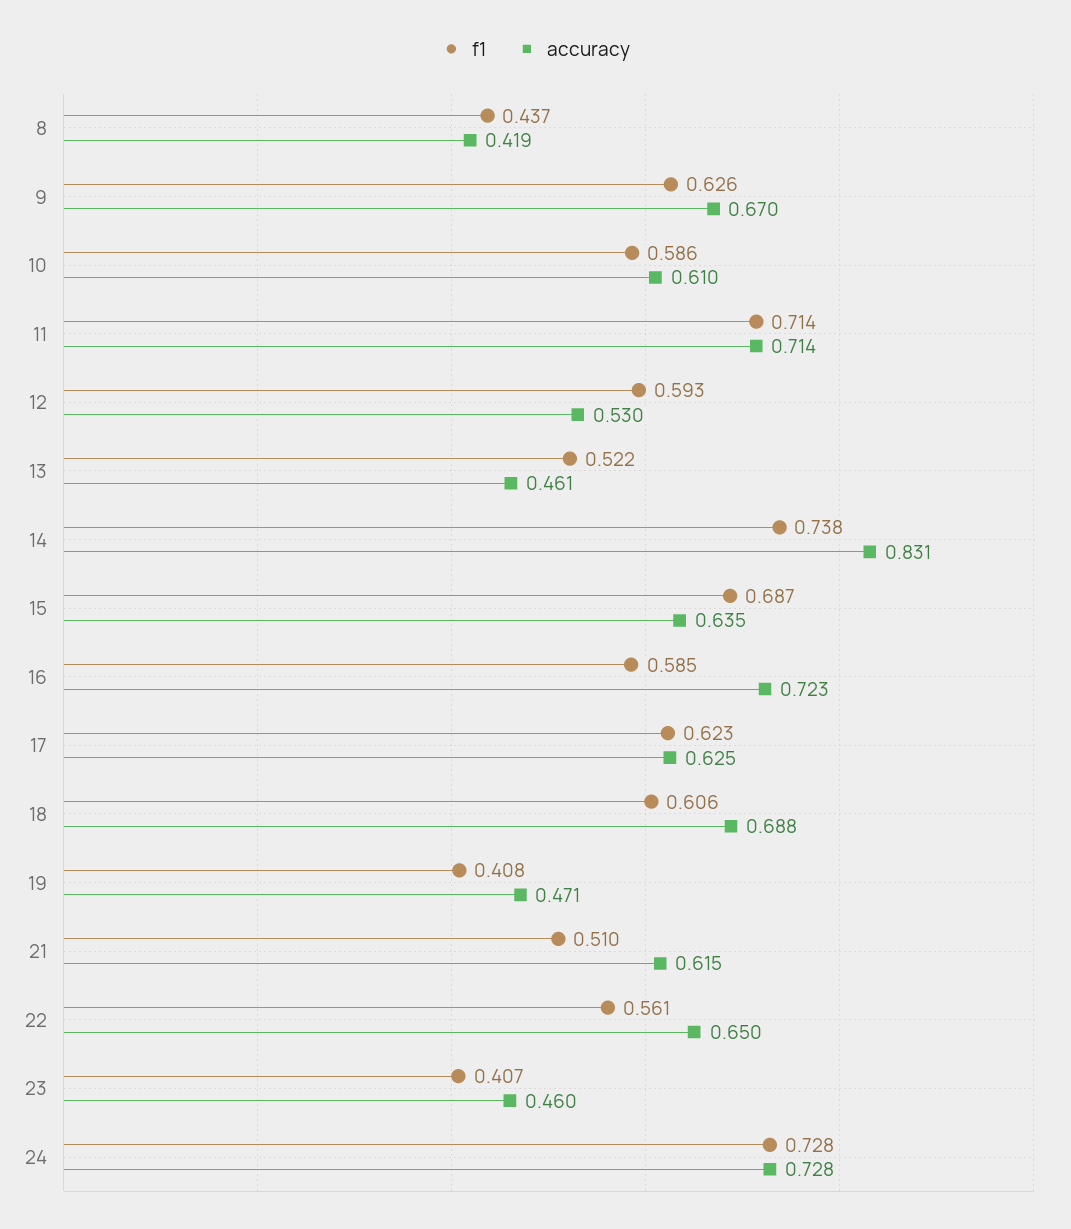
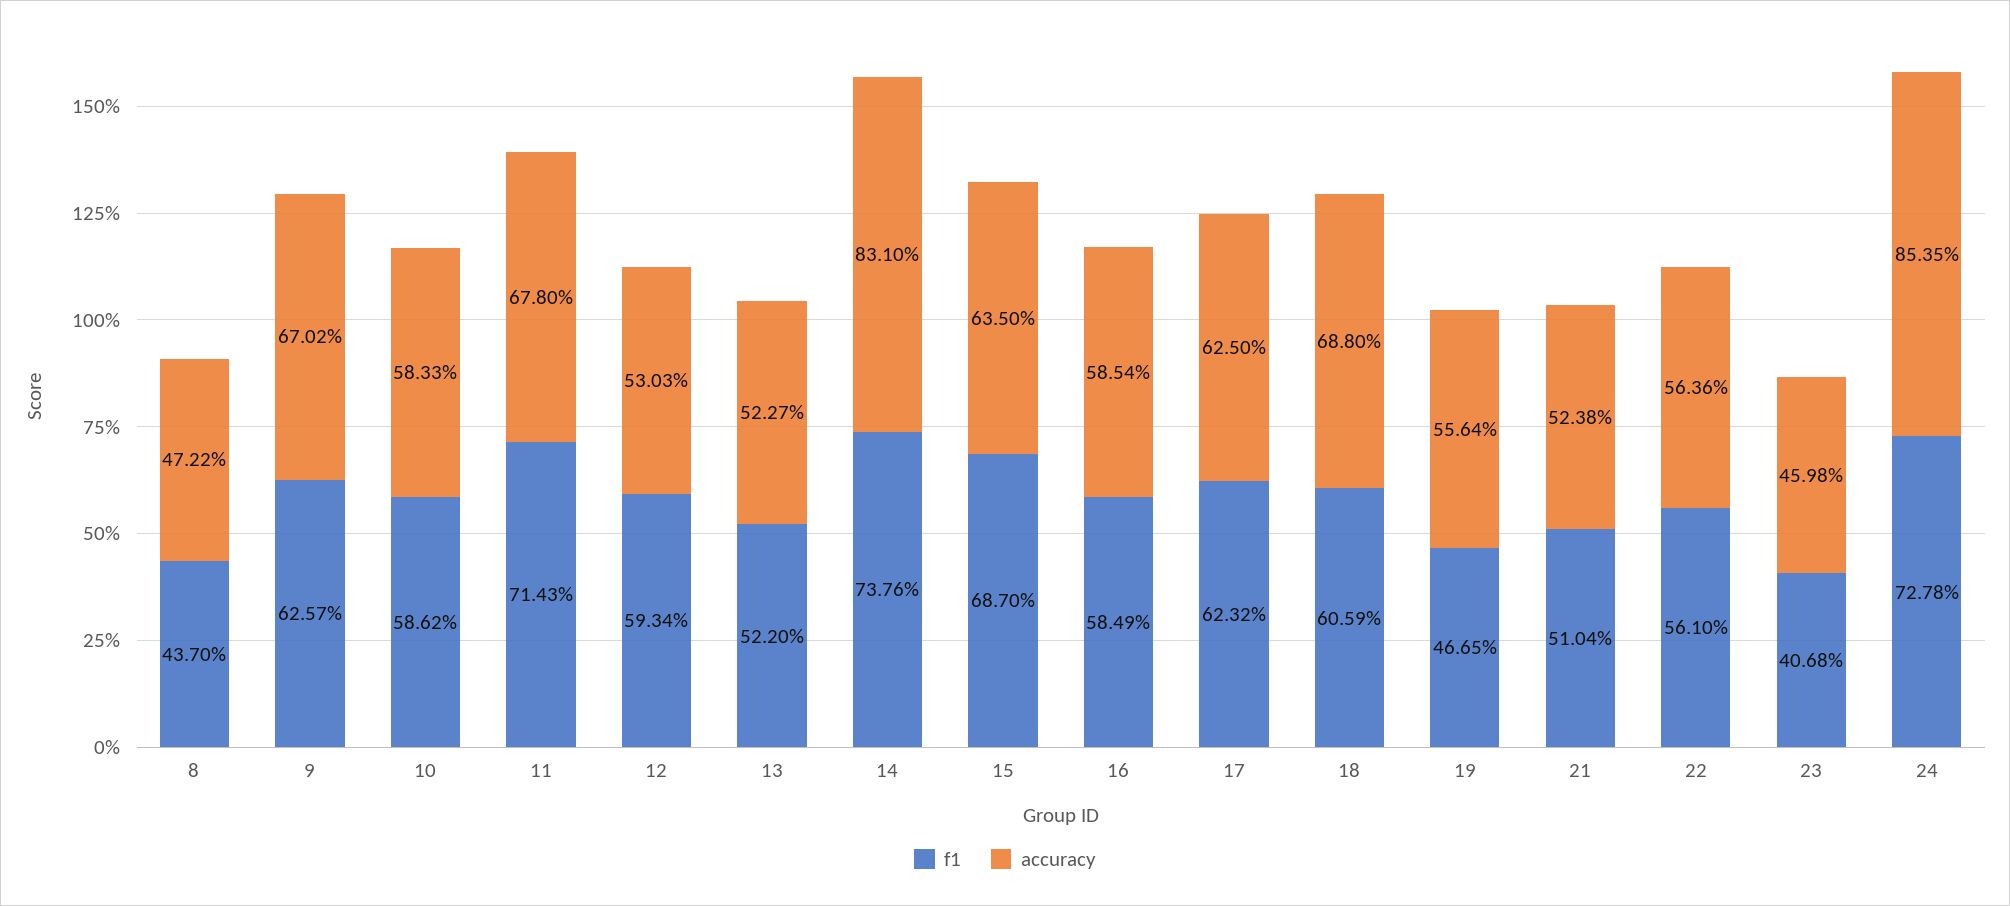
accuracy, 8: 0.419 -> 0.4722
accuracy, 10: 0.61 -> 0.5833
accuracy, 11: 0.714 -> 0.678
accuracy, 13: 0.461 -> 0.5227
accuracy, 16: 0.723 -> 0.5854
f1, 19: 0.408 -> 0.4665
accuracy, 19: 0.471 -> 0.5564
accuracy, 21: 0.615 -> 0.5238
accuracy, 22: 0.65 -> 0.5636
accuracy, 24: 0.728 -> 0.8535

